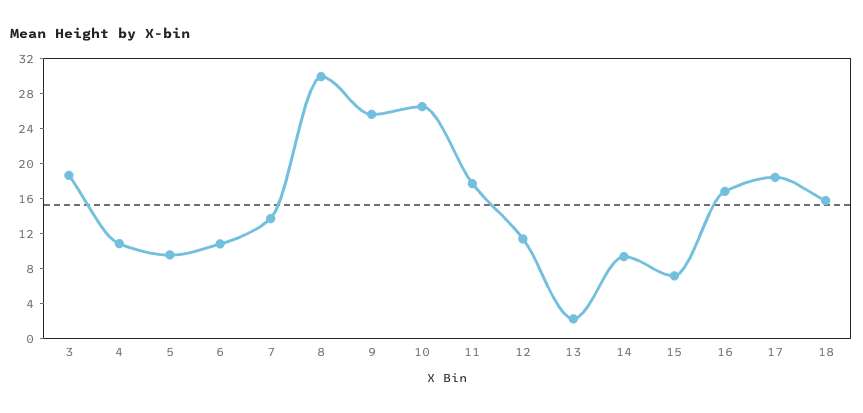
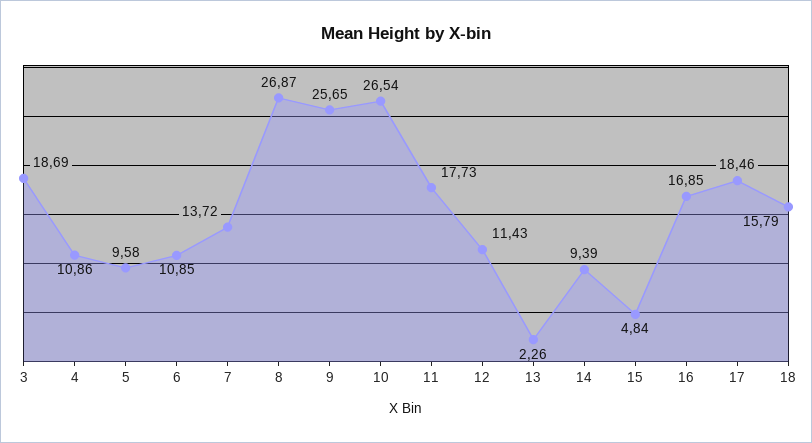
8: 30 -> 26.87
15: 7 -> 4.84

